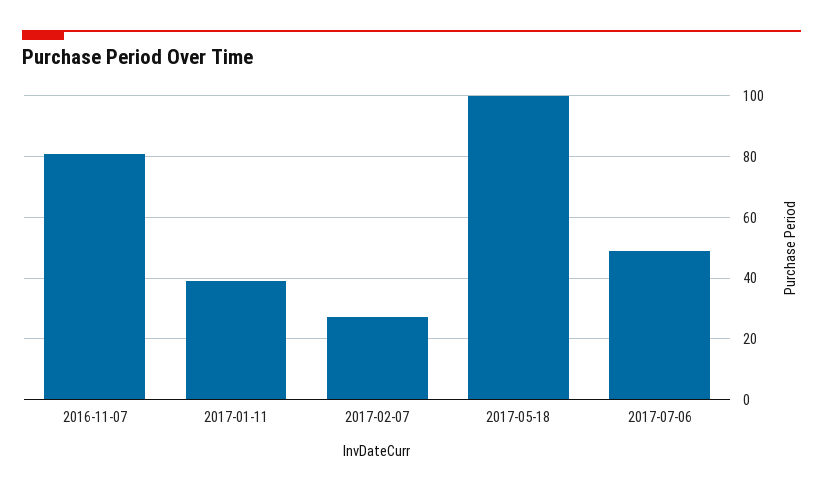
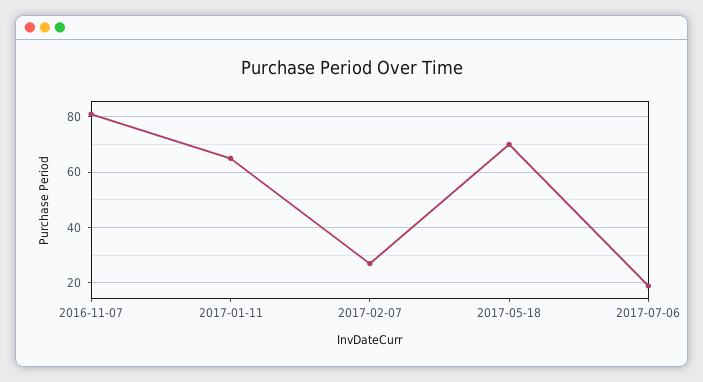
2017-01-11: 40 -> 65
2017-05-18: 100 -> 70
2017-07-06: 50 -> 20

